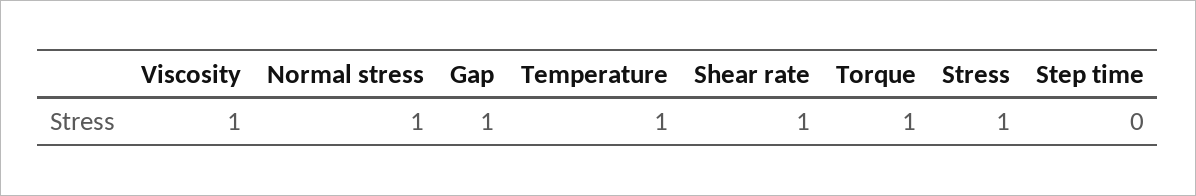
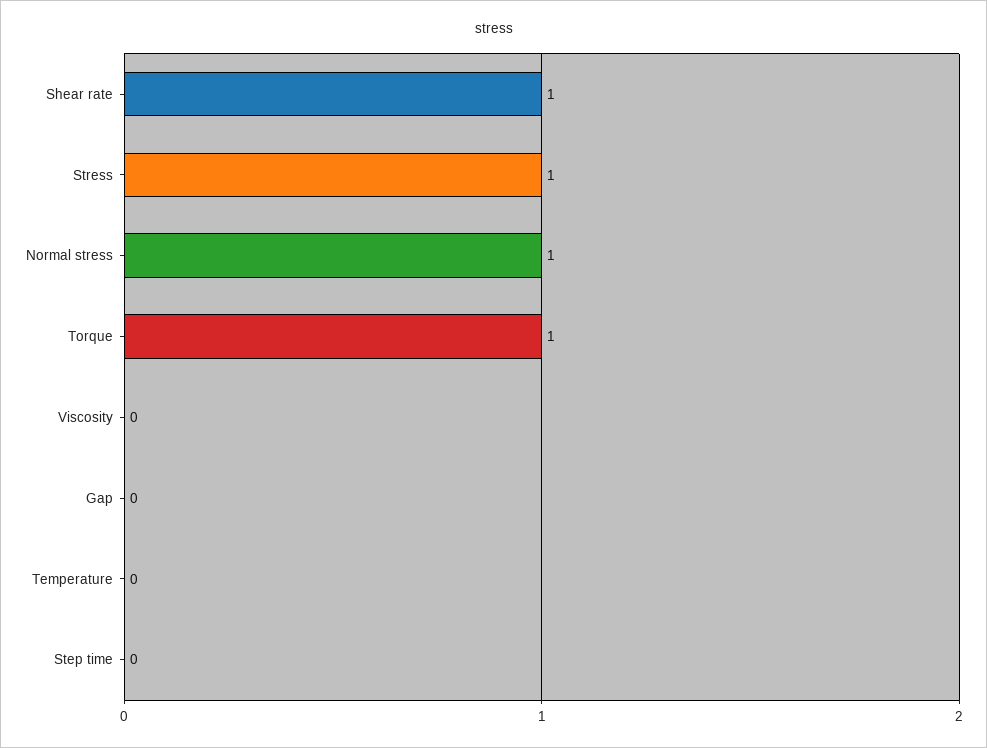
Viscosity: 1 -> 0
Gap: 1 -> 0
Temperature: 1 -> 0

